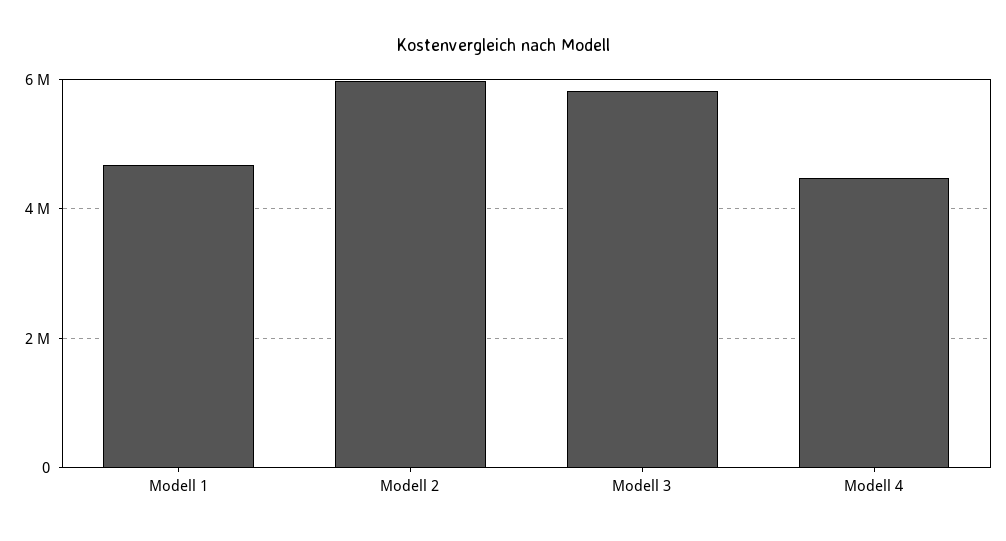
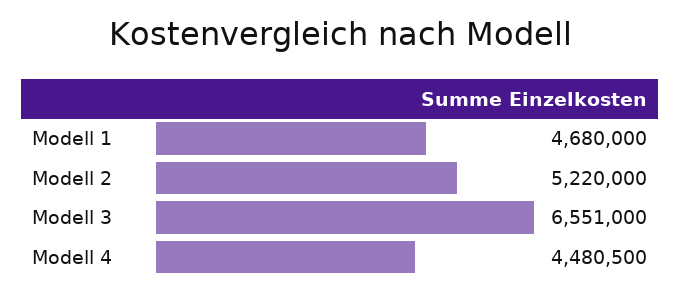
Modell 2: 6000000 -> 5220000
Modell 3: 5800000 -> 6551000

